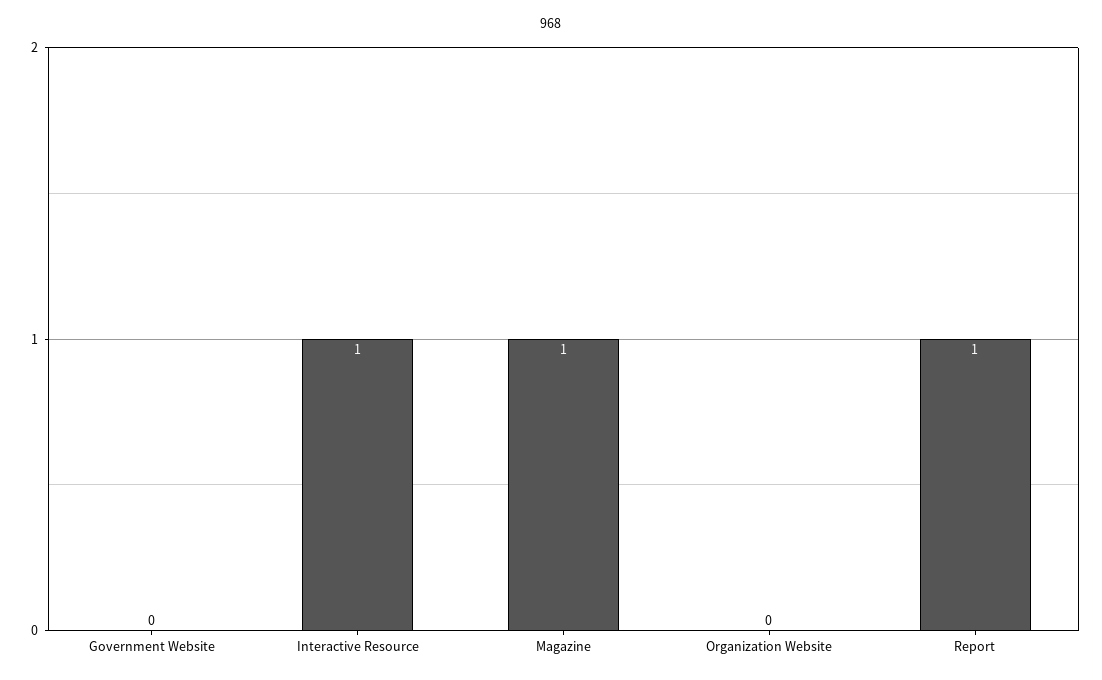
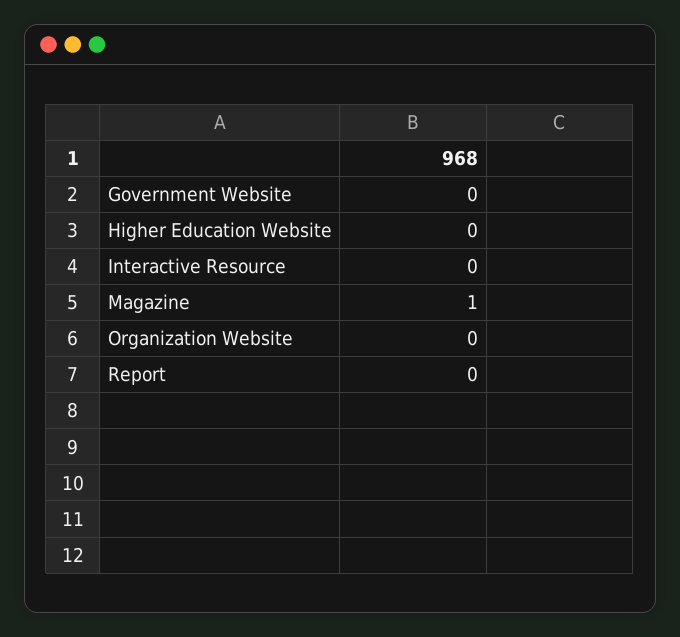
Interactive Resource: 1 -> 0
Report: 1 -> 0
Higher Education Website: none -> 0

